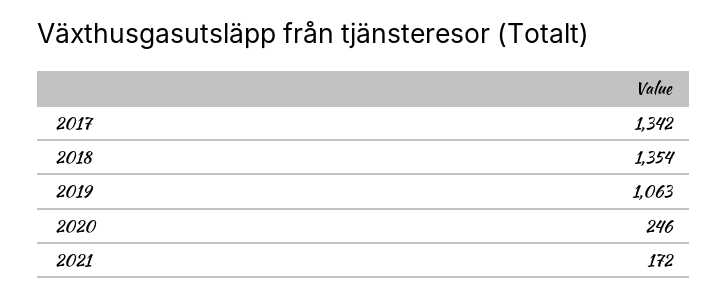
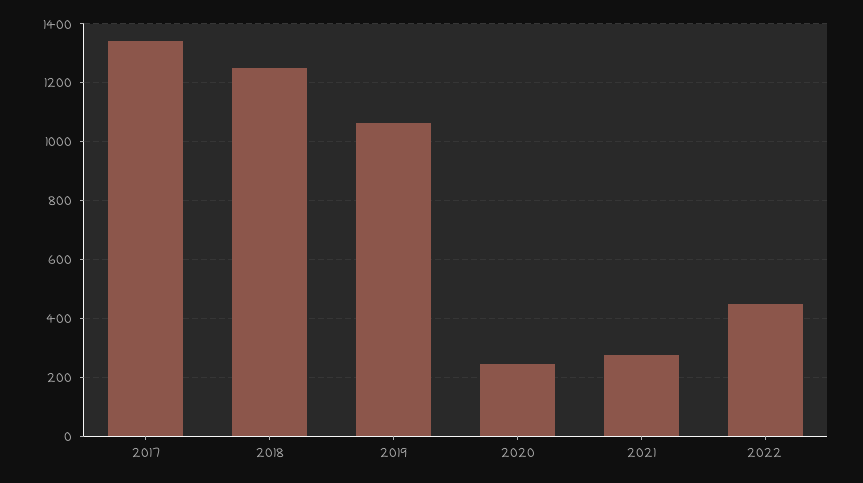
2018: 1354 -> 1250
2021: 172 -> 275
2022: none -> 450

